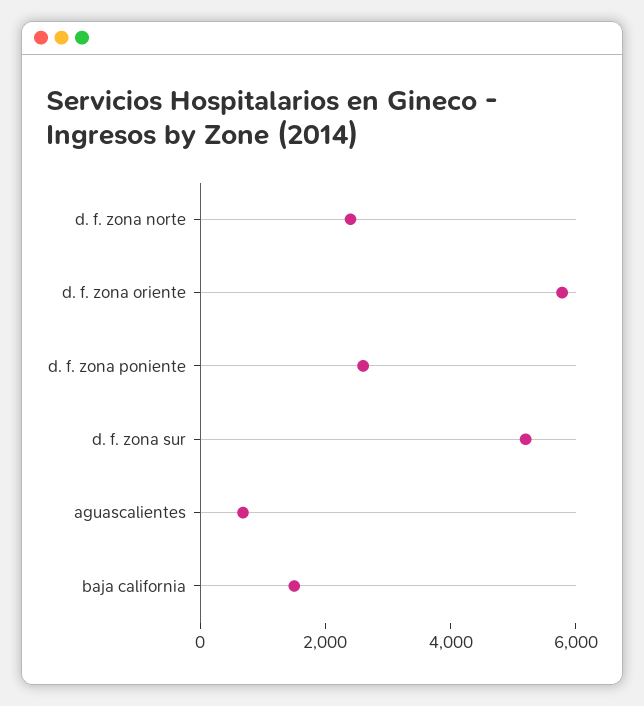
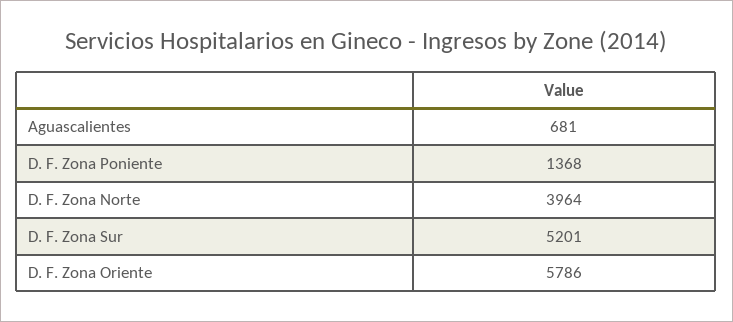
d. f. zona norte: 2500 -> 3964
d. f. zona poniente: 2500 -> 1368
baja california: 1500 -> none

